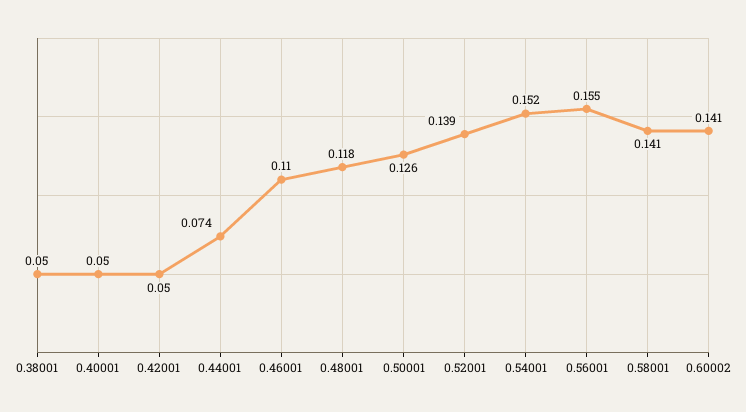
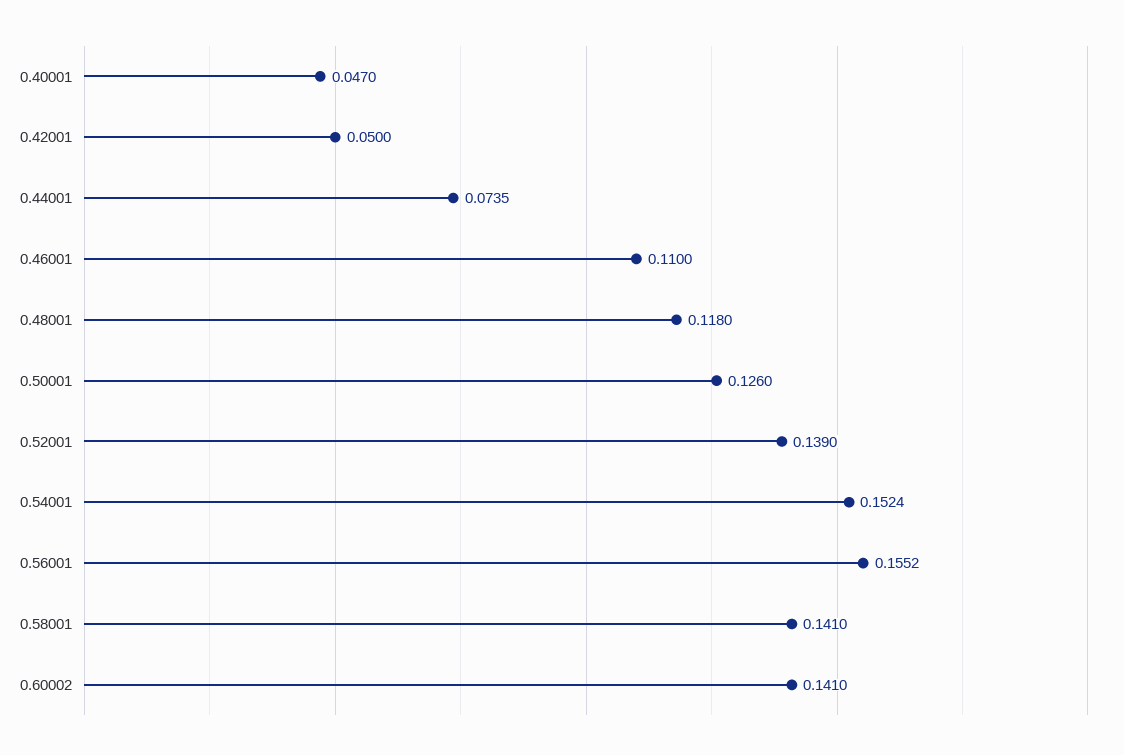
0.38001: 0.05 -> none
0.40001: 0.05 -> 0.047

